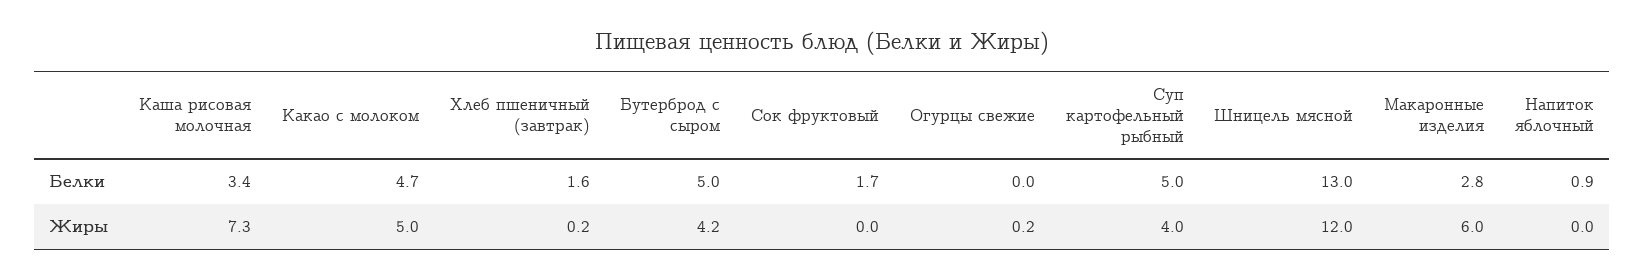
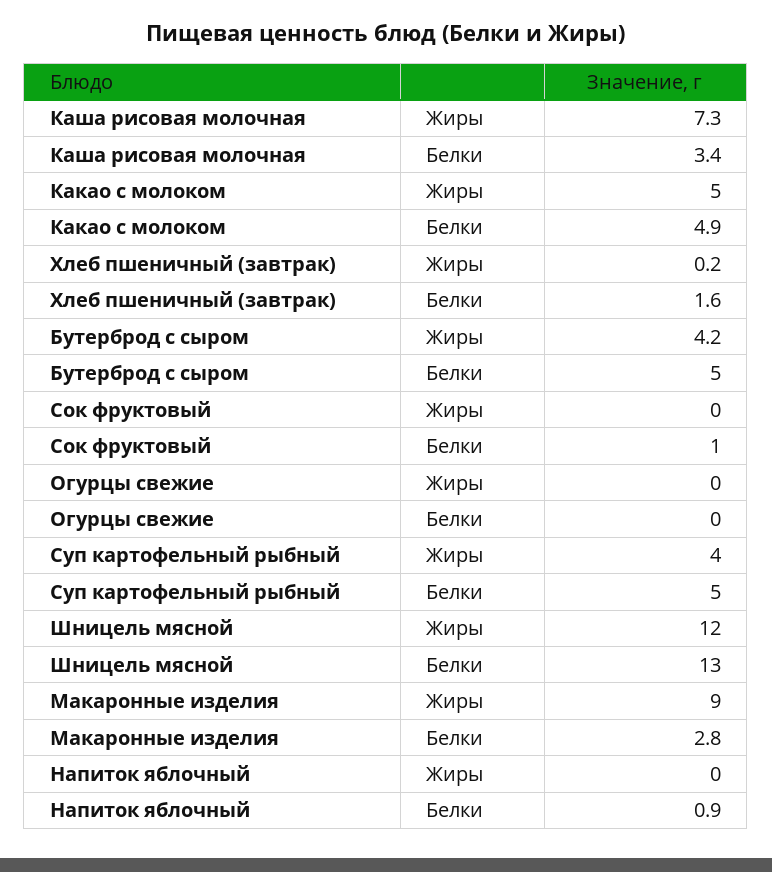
Какао с молоком, Белки: 4.7 -> 4.9
Сок фруктовый, Белки: 1.7 -> 1
Огурцы свежие, Жиры: 0.2 -> 0
Макаронные изделия, Жиры: 6 -> 9

